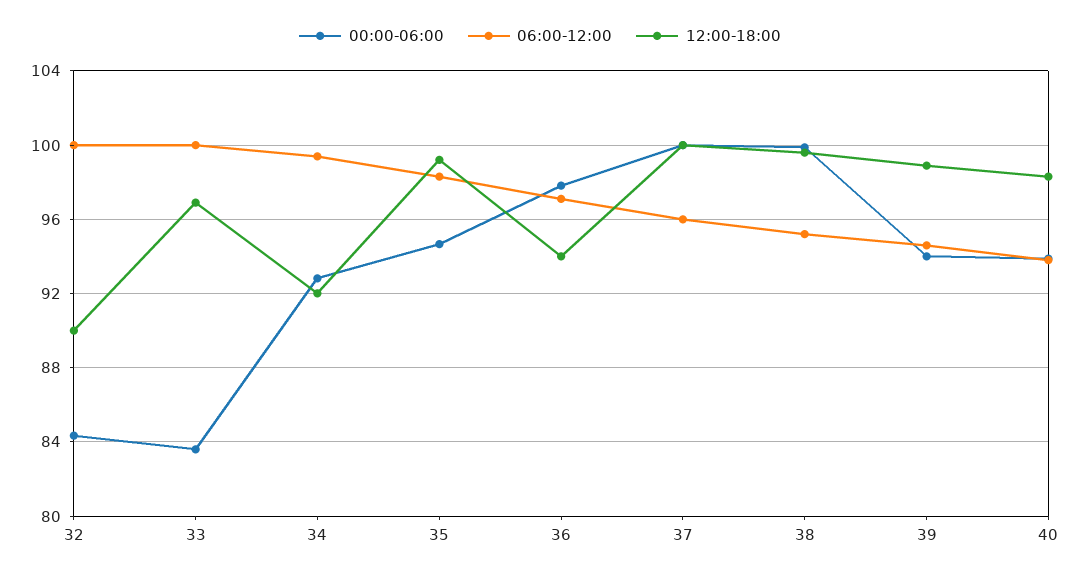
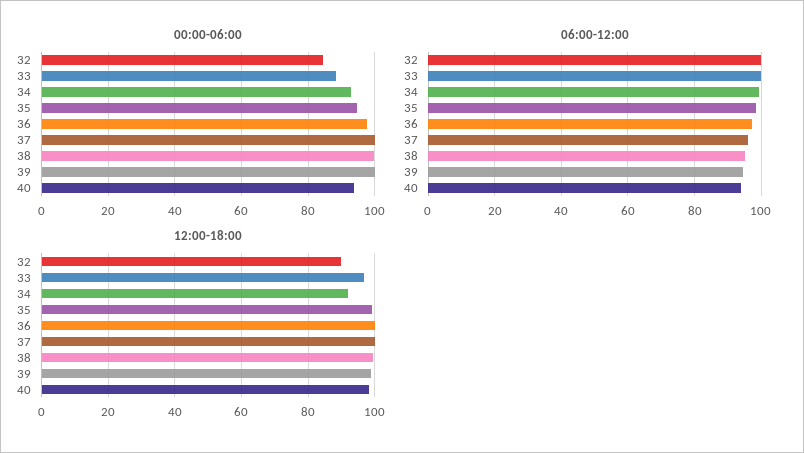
00:00-06:00, 33: 83.5 -> 88
12:00-18:00, 36: 94 -> 100
00:00-06:00, 39: 94 -> 100

